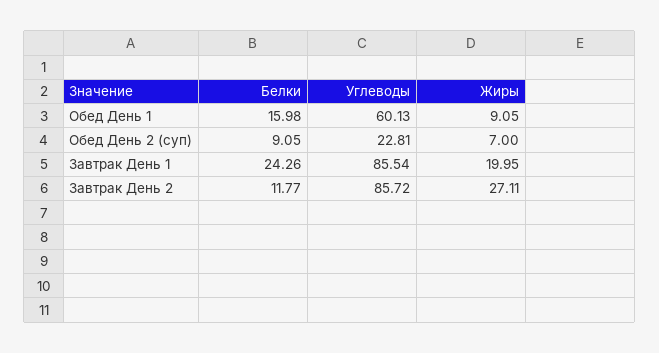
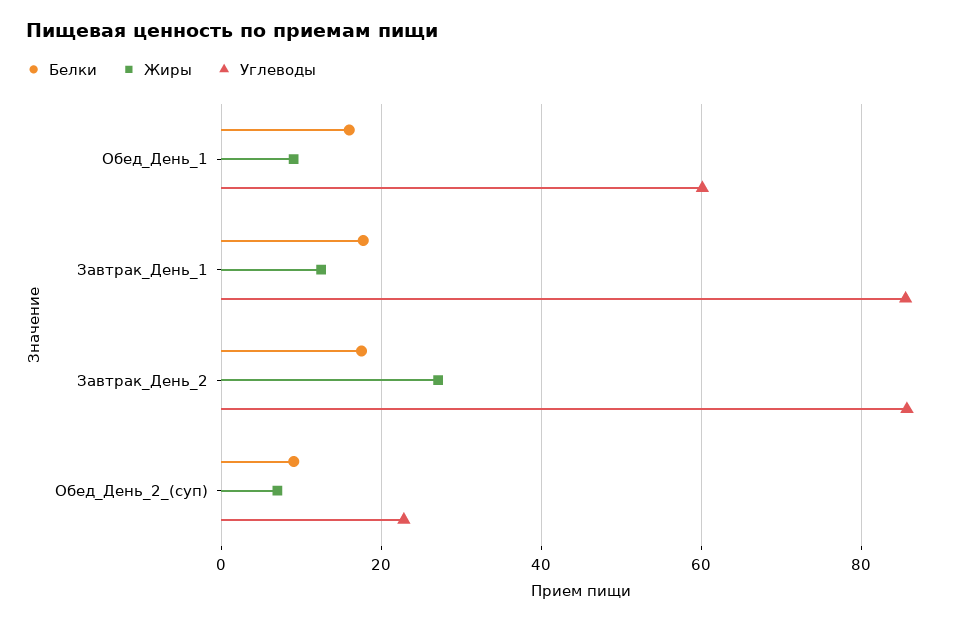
Белки, Завтрак День 1: 24.26 -> 18
Жиры, Завтрак День 1: 19.95 -> 12
Белки, Завтрак День 2: 11.77 -> 18

